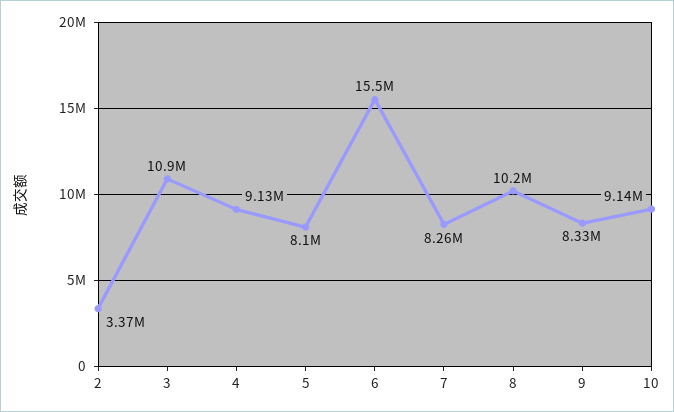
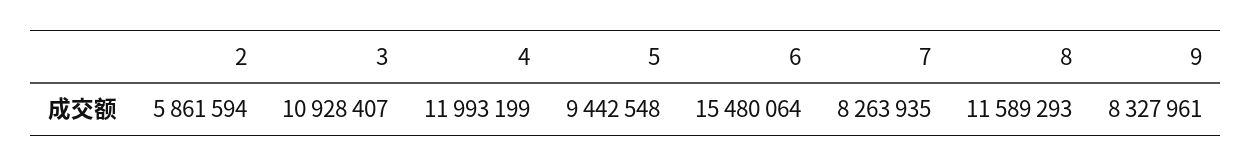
2: 3370000 -> 5861594
4: 9130000 -> 11993199
5: 8100000 -> 9442548
8: 10200000 -> 11589293
10: 9140000 -> none

